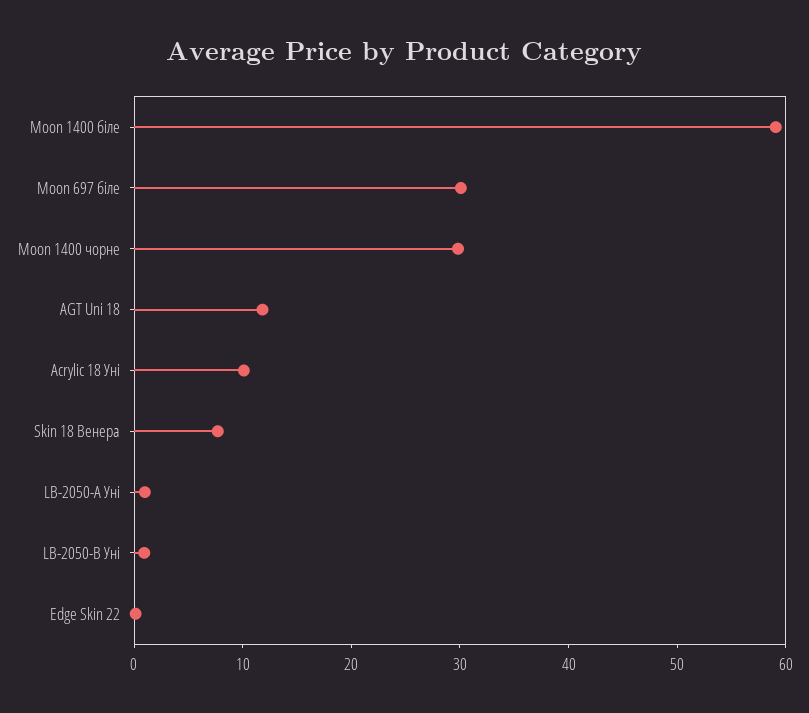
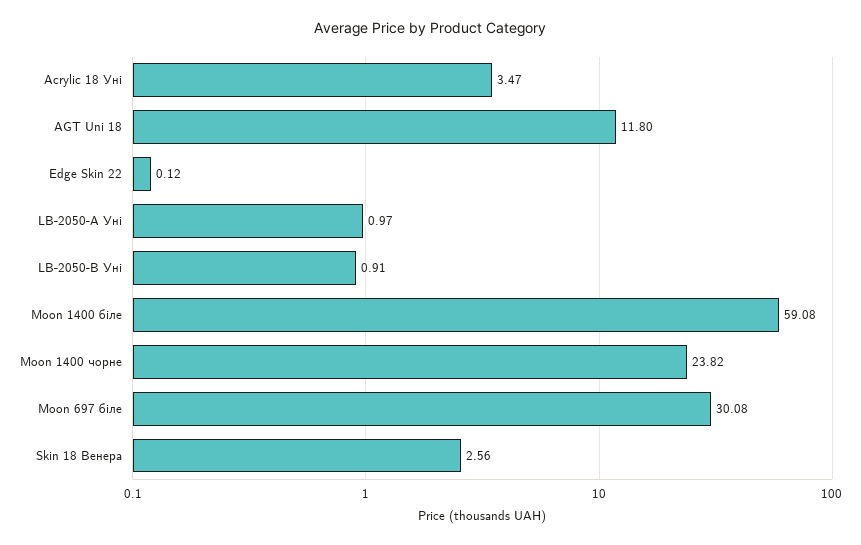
Moon 1400 чорне: 30 -> 23.82
Acrylic 18 Уні: 10 -> 3.47
Skin 18 Венера: 8 -> 2.56

